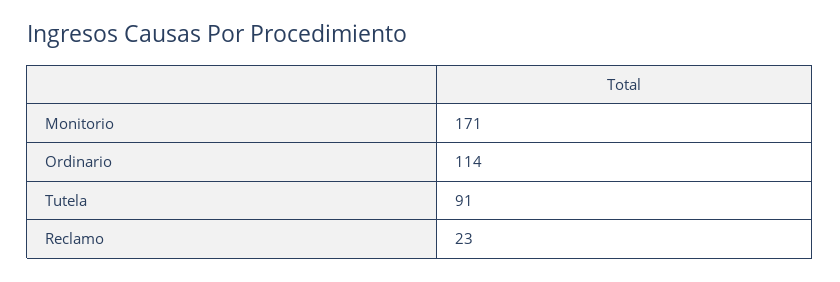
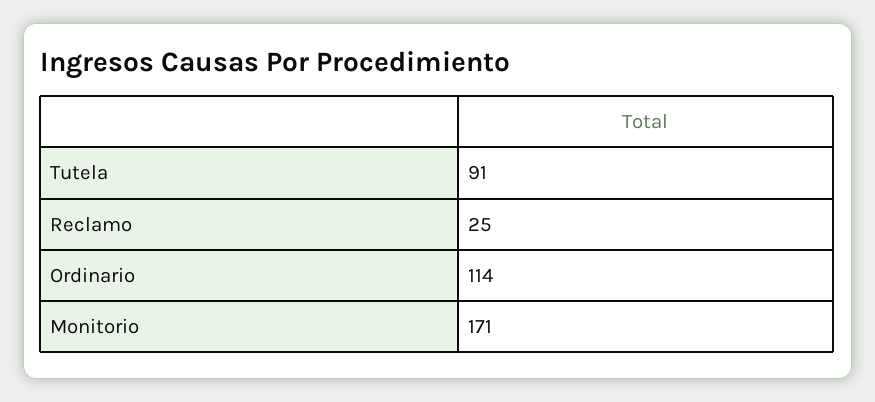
Reclamo: 23 -> 25

